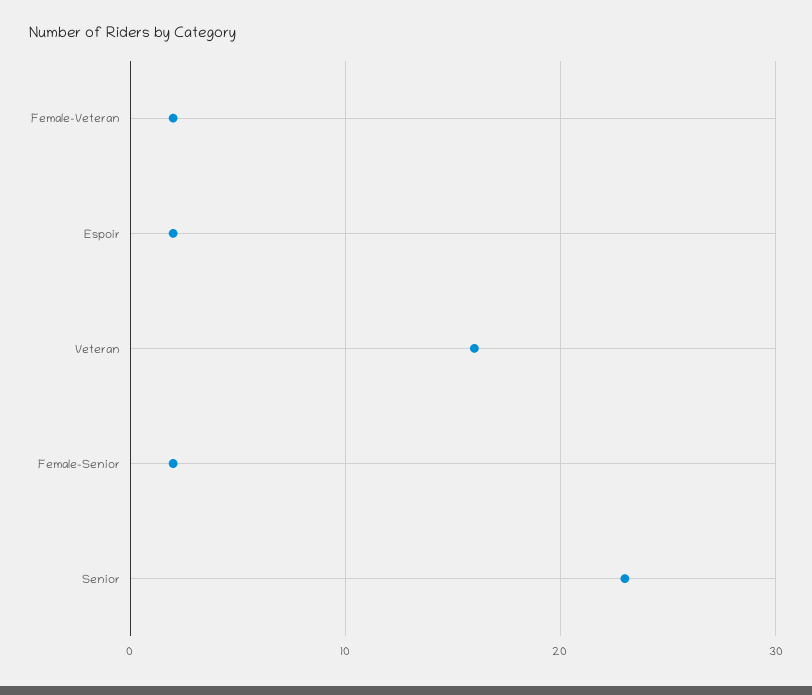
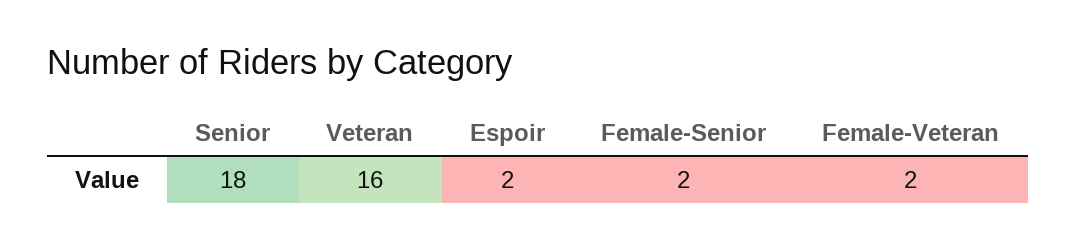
Senior: 23 -> 18

